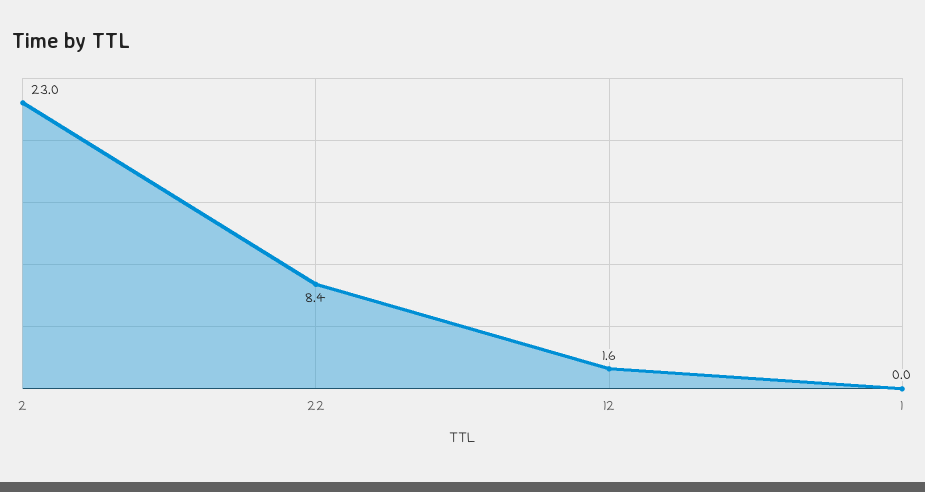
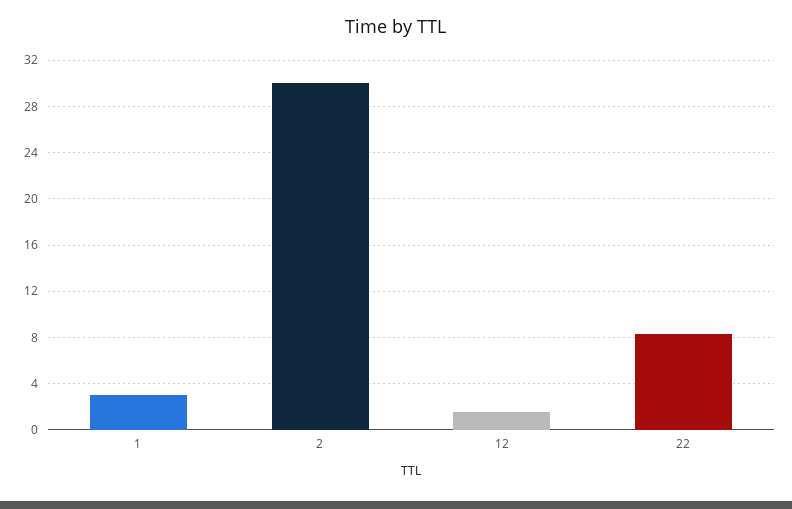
2: 23 -> 30
1: 0 -> 3

